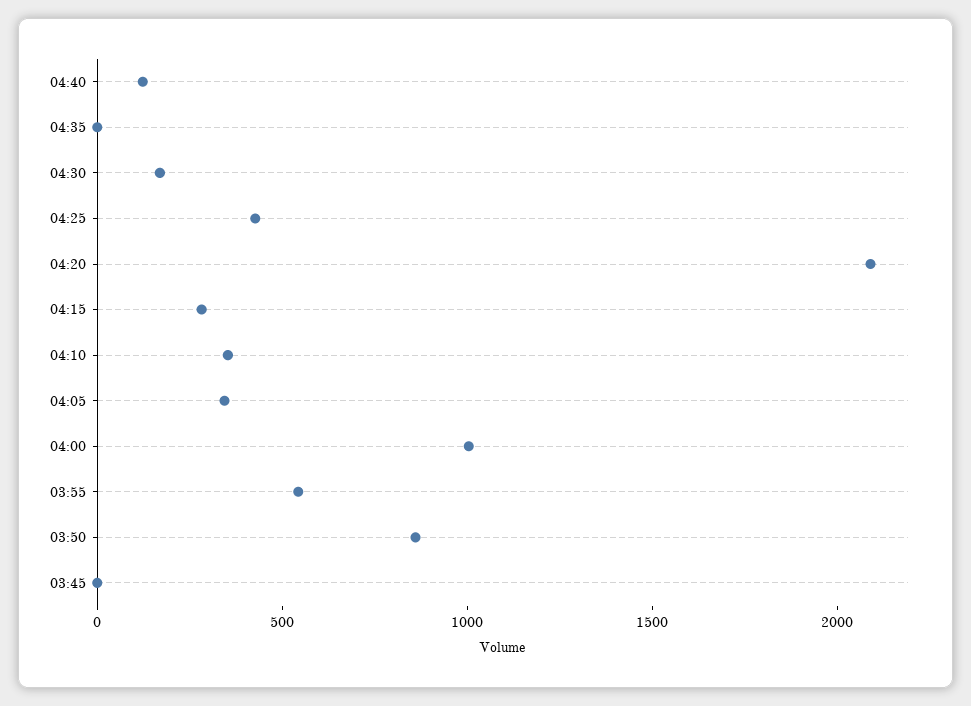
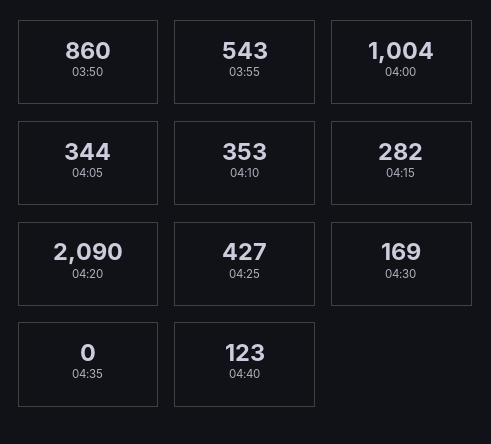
03:45: 0 -> none

